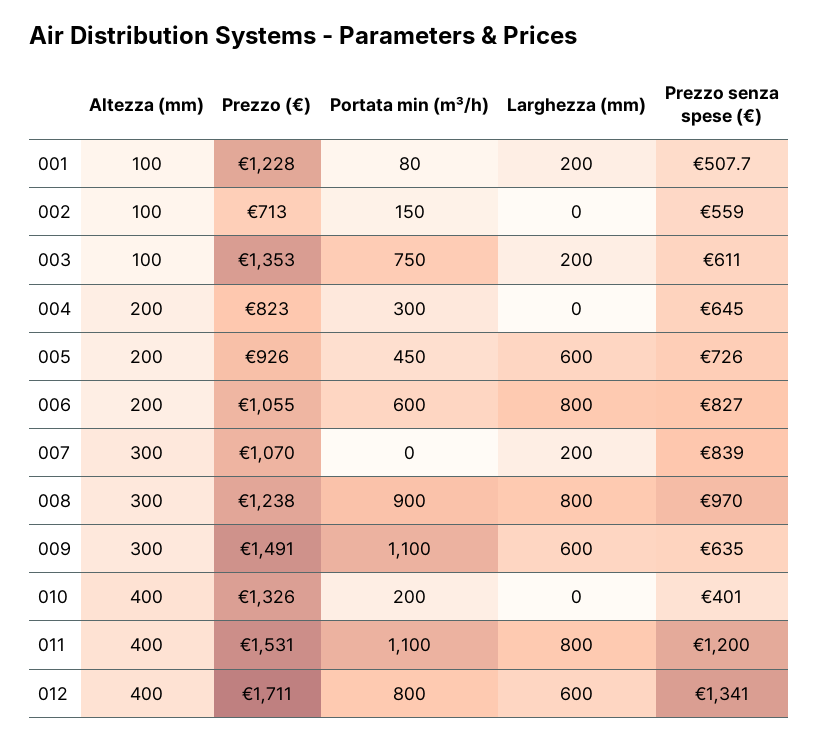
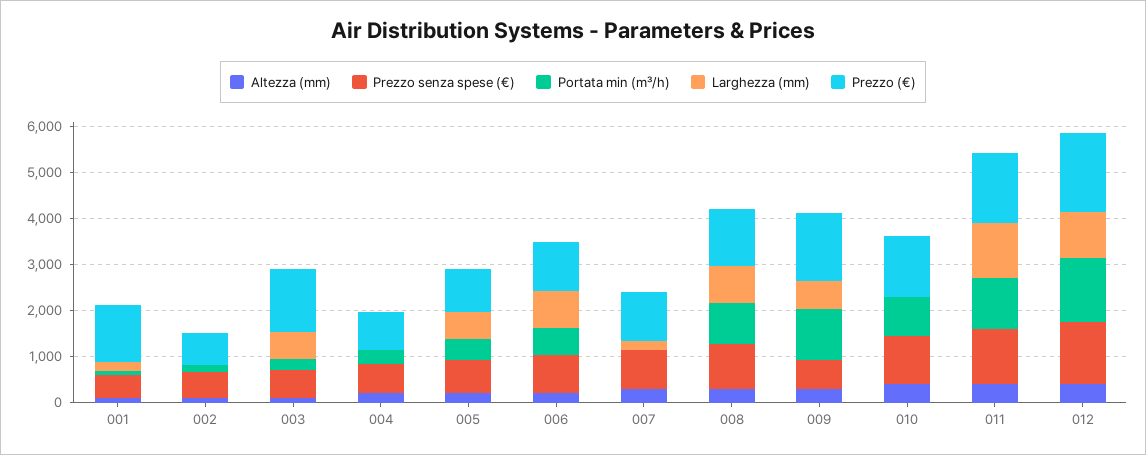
Portata min (m³/h), 003: 750 -> 200
Larghezza (mm), 003: 200 -> 600
Portata min (m³/h), 010: 200 -> 800
Prezzo senza spese (€), 010: 401 -> 1000
Larghezza (mm), 011: 800 -> 1200
Portata min (m³/h), 012: 800 -> 1400
Larghezza (mm), 012: 600 -> 1000

